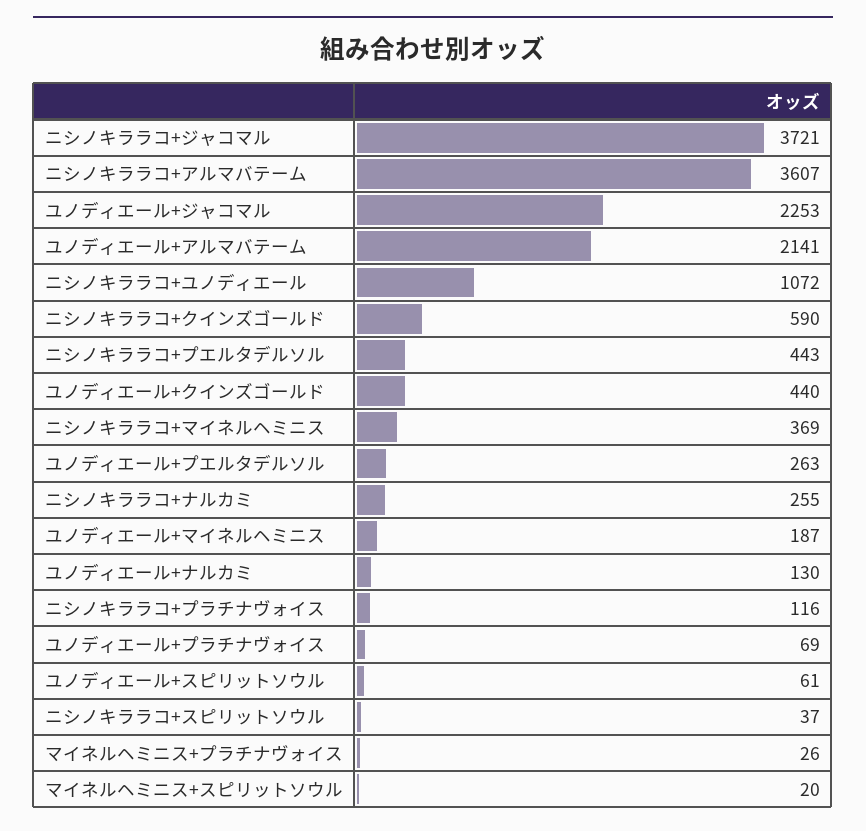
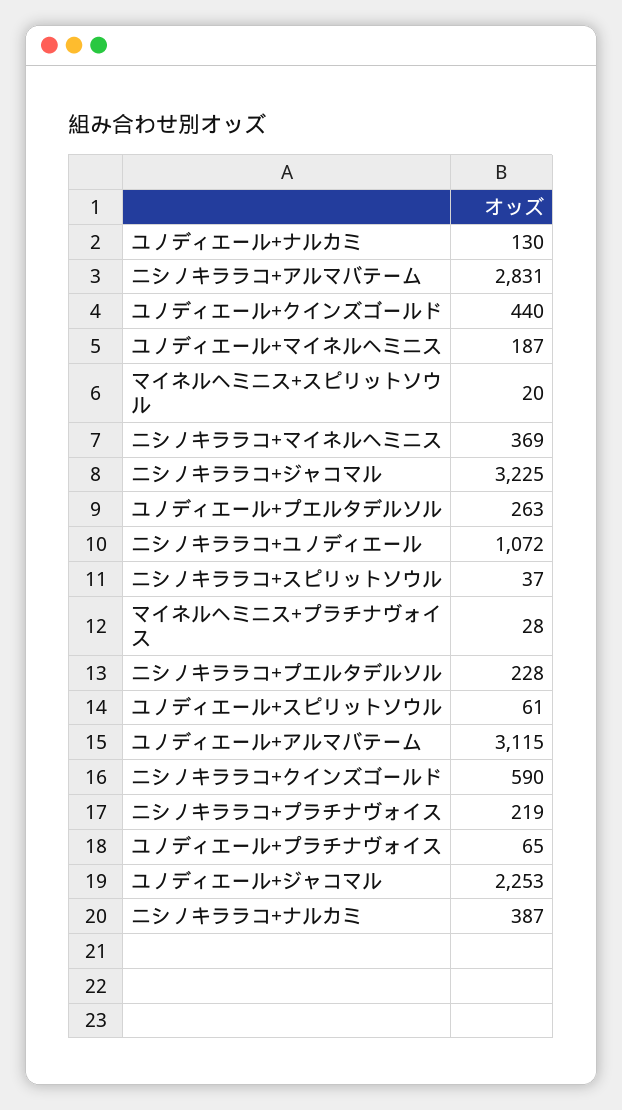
ニシノキララコ+ジャコマル: 3721 -> 3225
ニシノキララコ+アルマバテーム: 3607 -> 2831
ユノディエール+アルマバテーム: 2141 -> 3115
ニシノキララコ+プエルタデルソル: 443 -> 228
ニシノキララコ+ナルカミ: 255 -> 387
ニシノキララコ+プラチナヴォイス: 116 -> 219
ユノディエール+プラチナヴォイス: 69 -> 65
マイネルヘミニス+プラチナヴォイス: 26 -> 28

